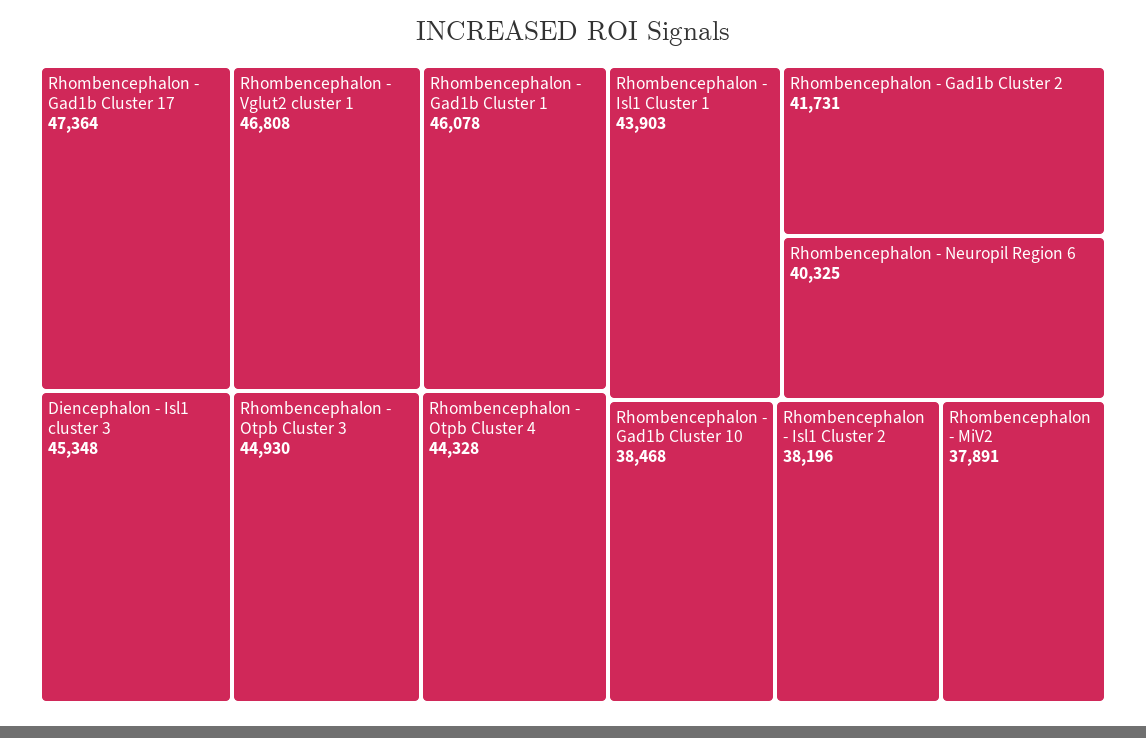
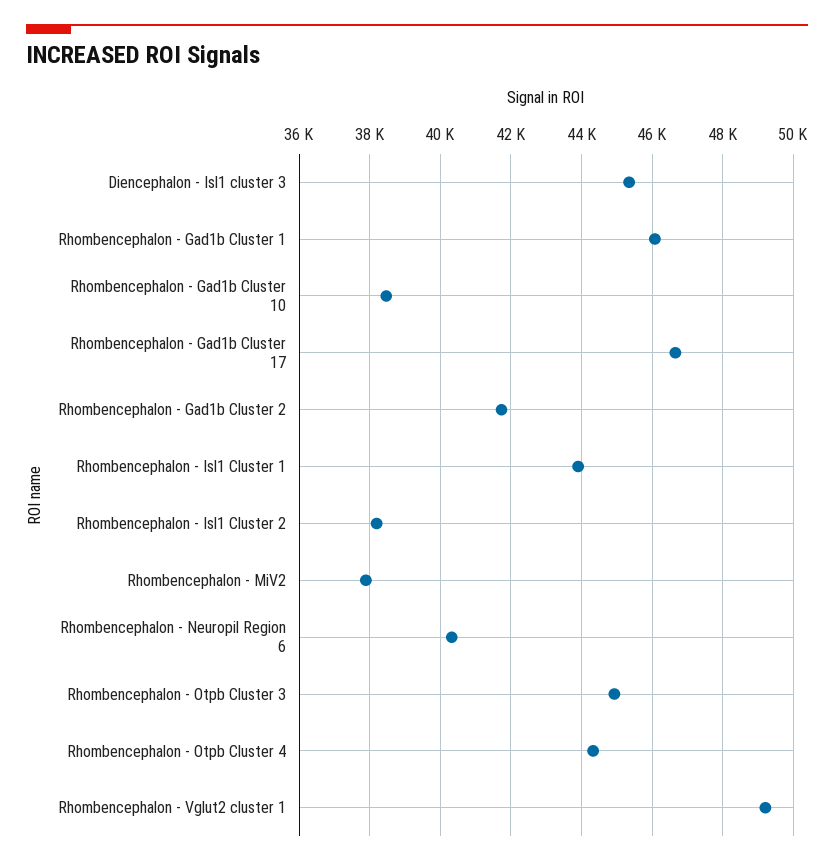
Rhombencephalon - Gad1b Cluster 17: 47364 -> 46600
Rhombencephalon - Vglut2 cluster 1: 46808 -> 49200

